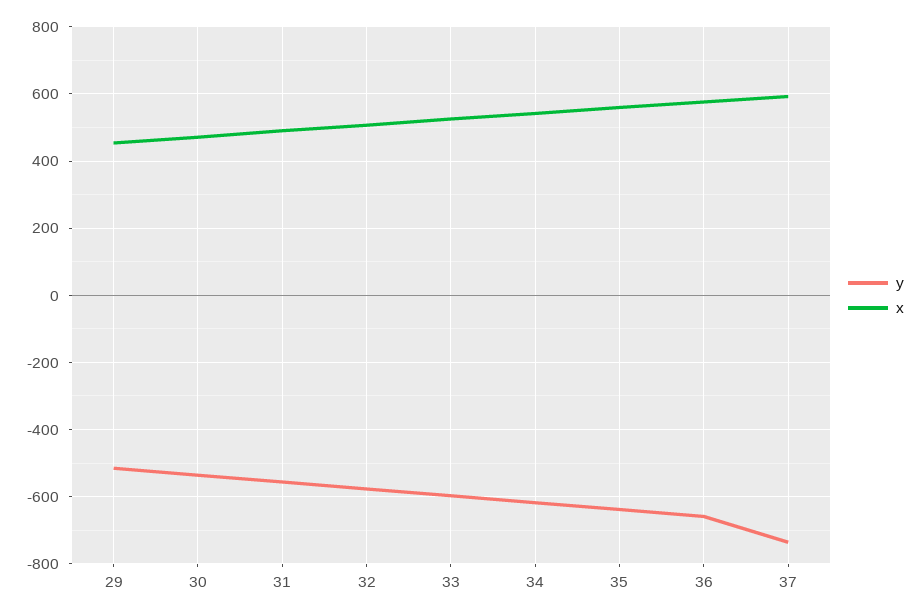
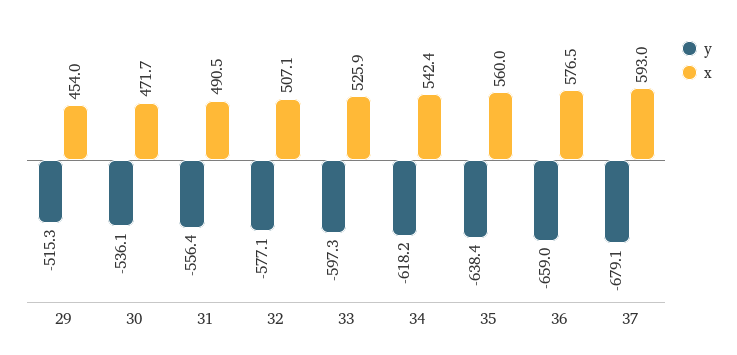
y, 37: -740 -> -679.1

